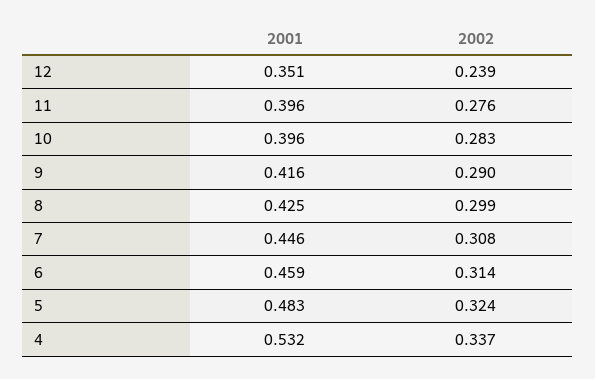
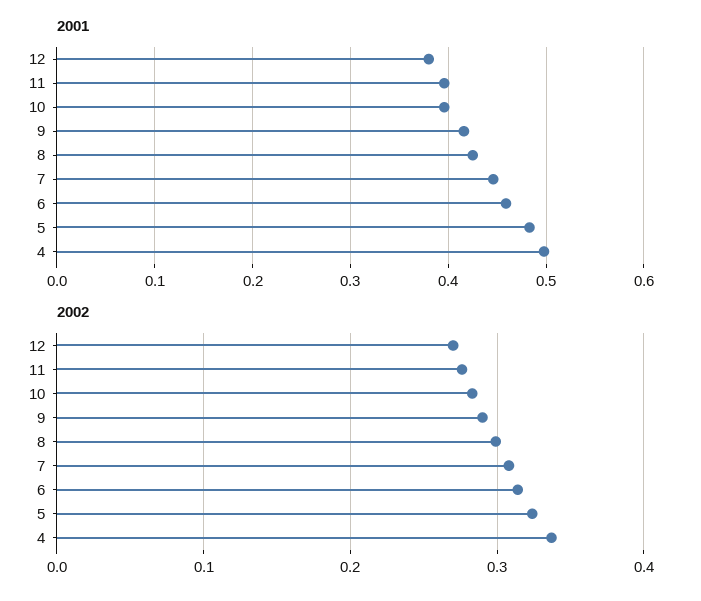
2001, 12: 0.351 -> 0.38
2002, 12: 0.239 -> 0.27
2001, 4: 0.532 -> 0.5

